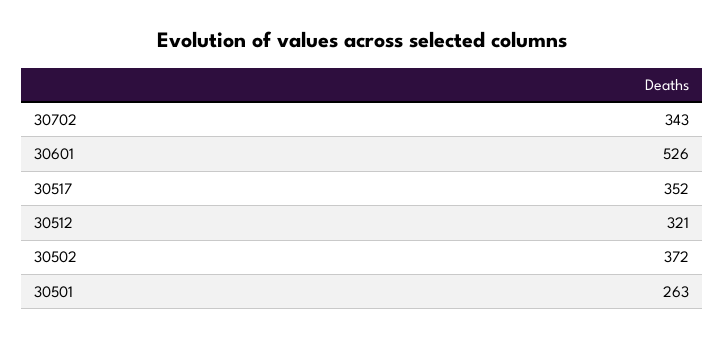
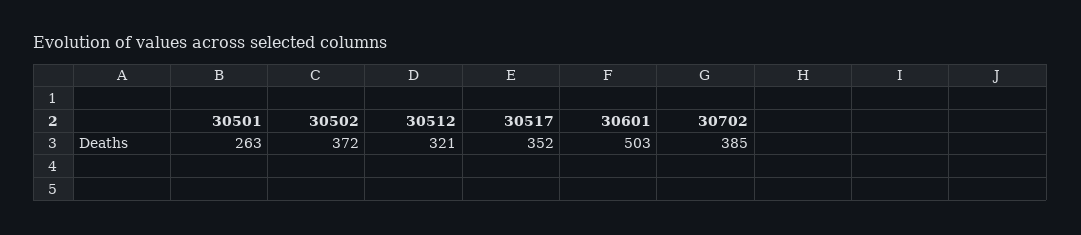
30702: 343 -> 385
30601: 526 -> 503

